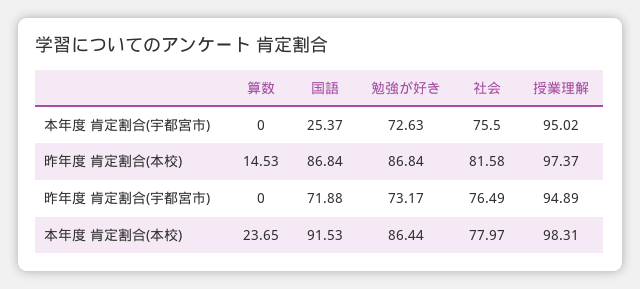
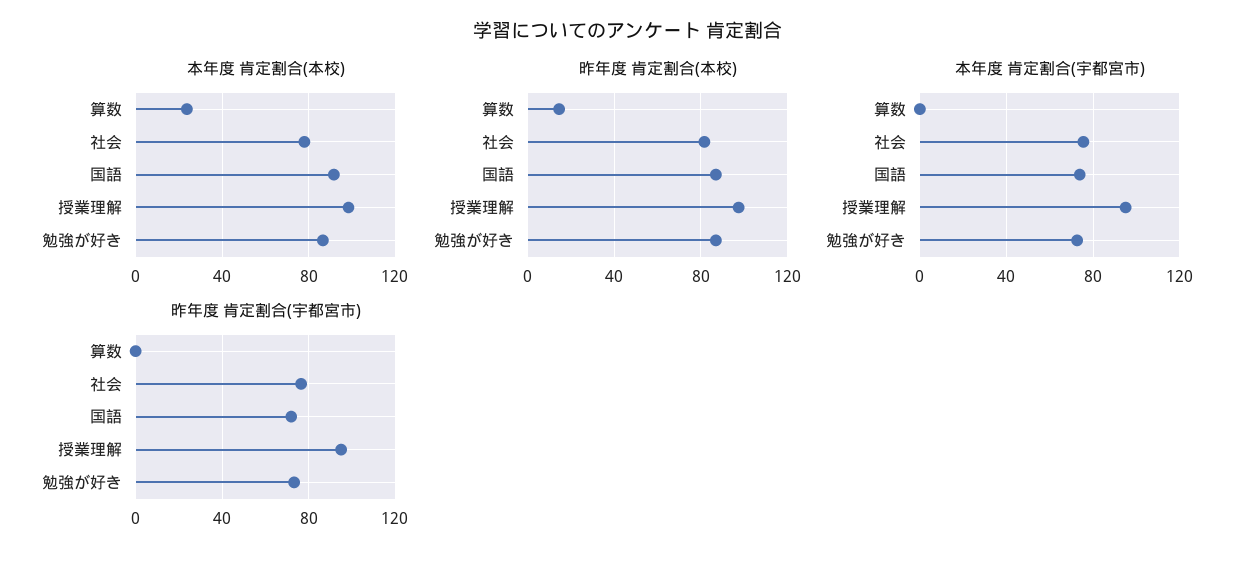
本年度 肯定割合(宇都宮市), 国語: 25.37 -> 75

